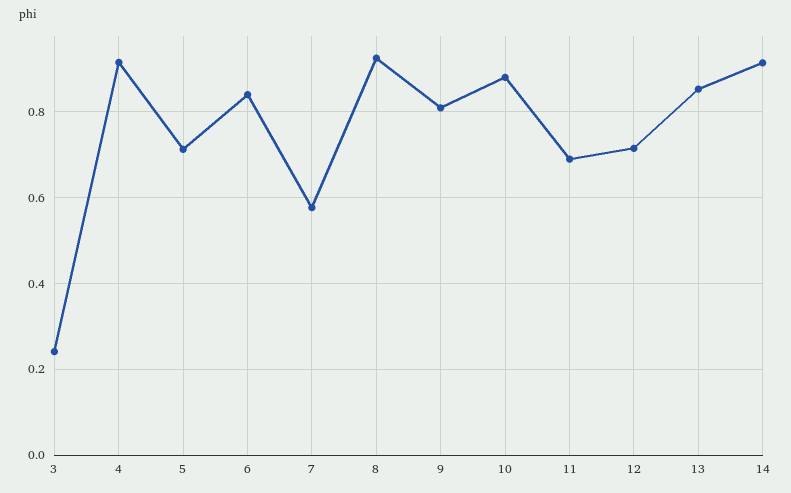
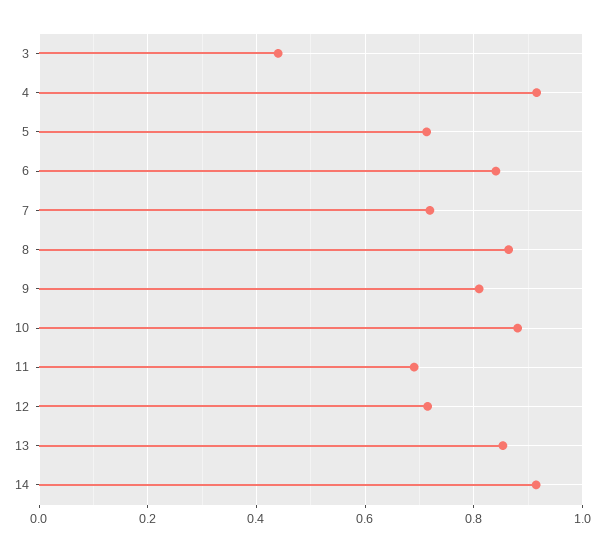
3: 0.24 -> 0.44
7: 0.58 -> 0.72
8: 0.92 -> 0.86

